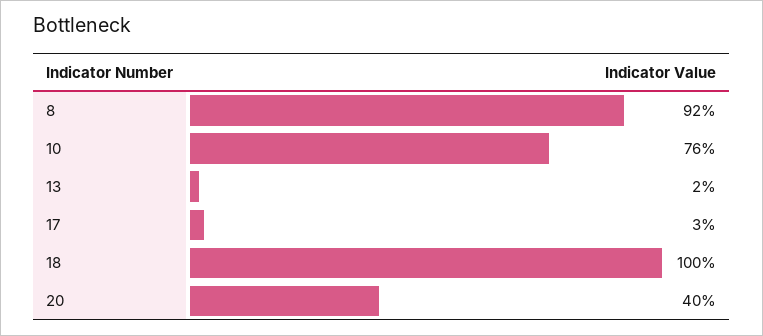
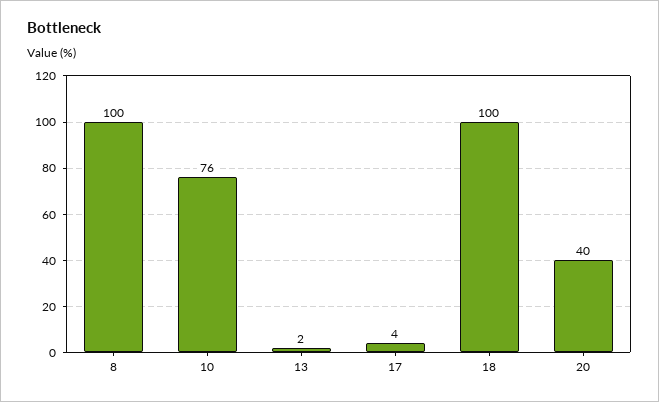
8: 92 -> 100
17: 3 -> 4

